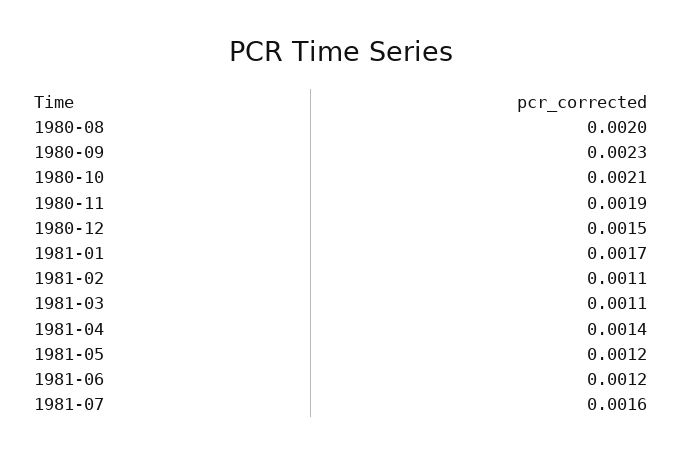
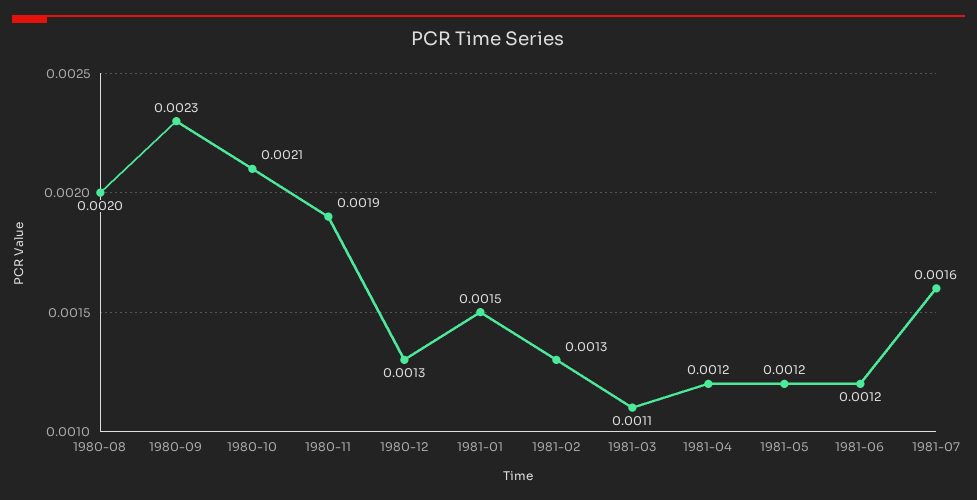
1980-12: 0.0015 -> 0.0013
1981-01: 0.0017 -> 0.0015
1981-02: 0.0011 -> 0.0013
1981-04: 0.0014 -> 0.0012

